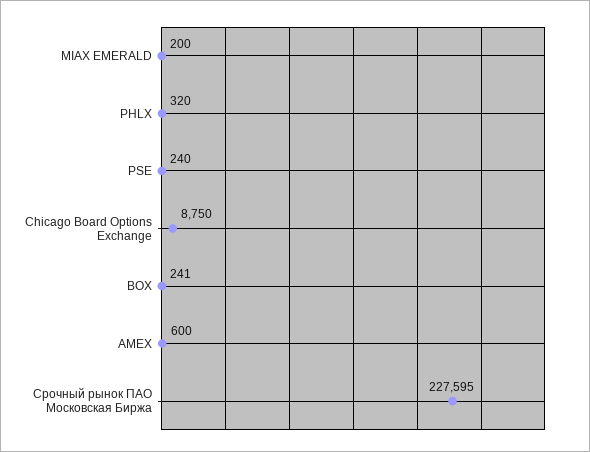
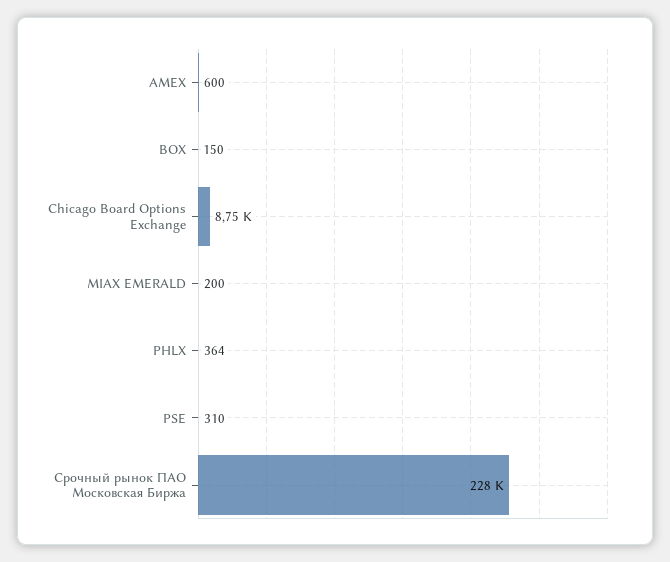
PHLX: 320 -> 364
PSE: 240 -> 310
BOX: 241 -> 150

